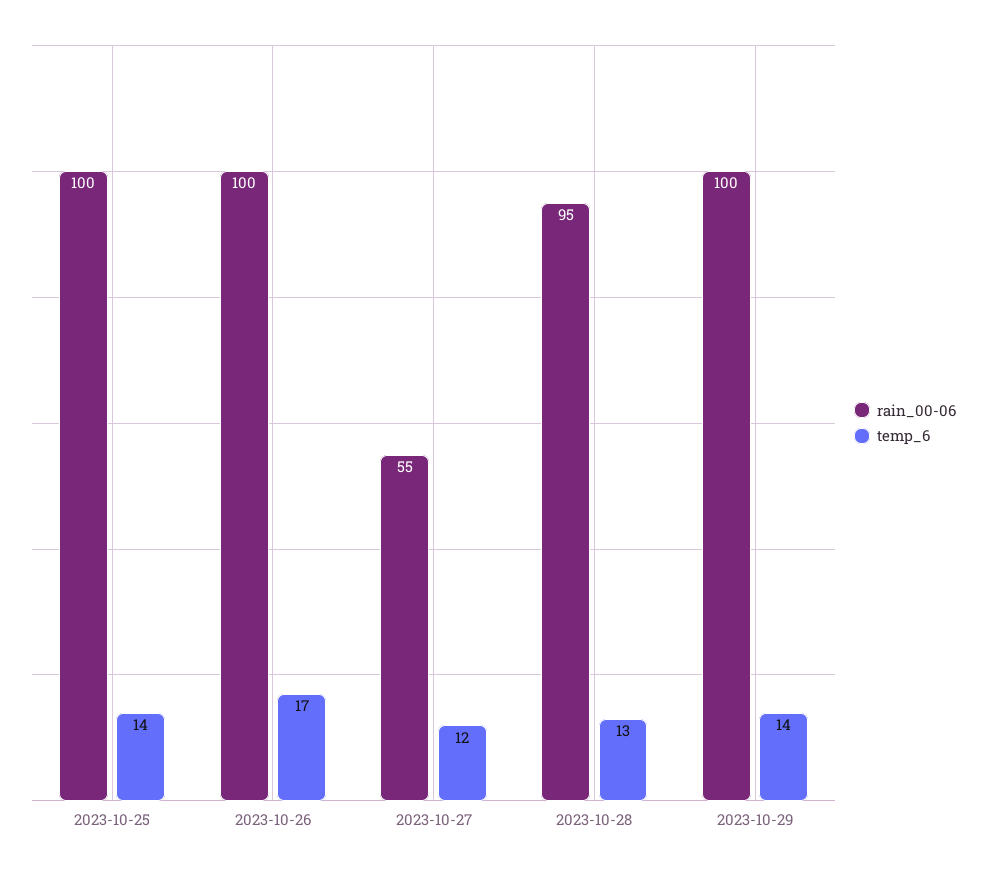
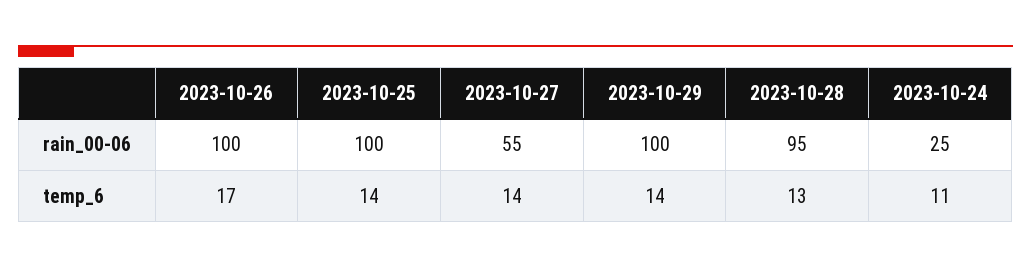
temp_6, 2023-10-27: 12 -> 14
rain_00-06, 2023-10-24: none -> 25
temp_6, 2023-10-24: none -> 11

